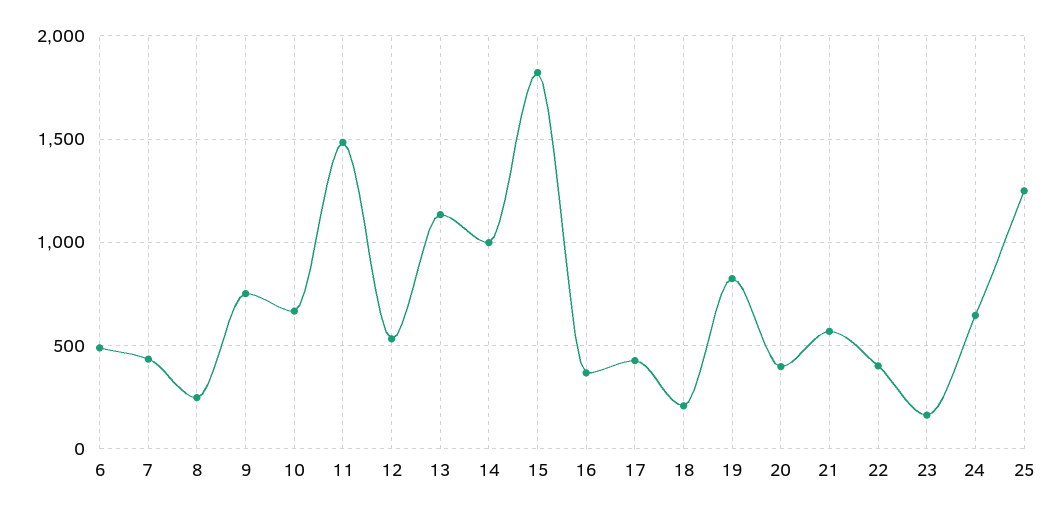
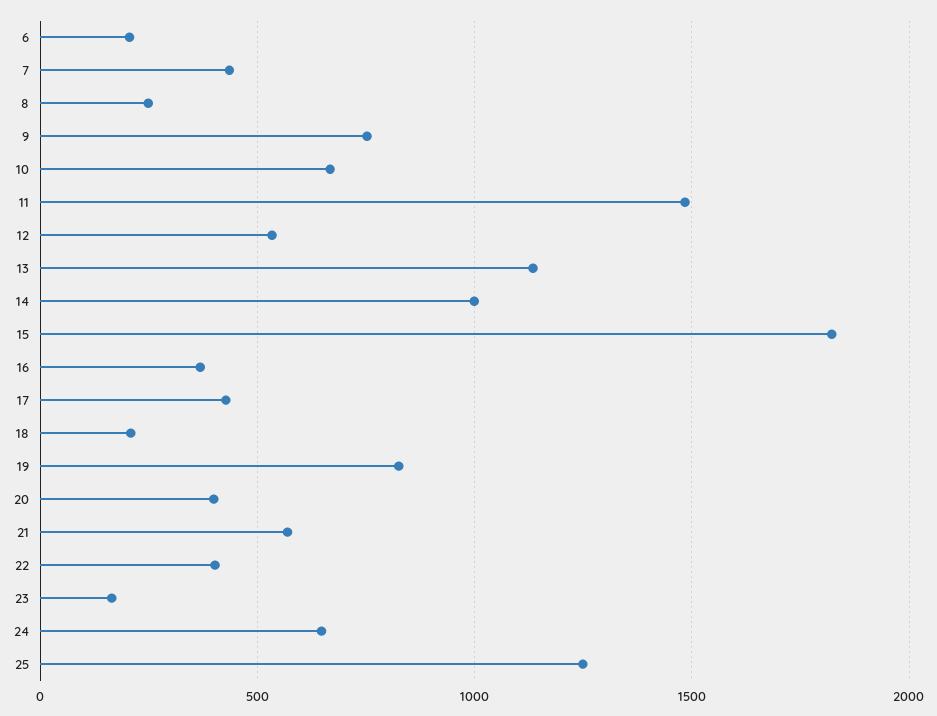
6: 500 -> 200

